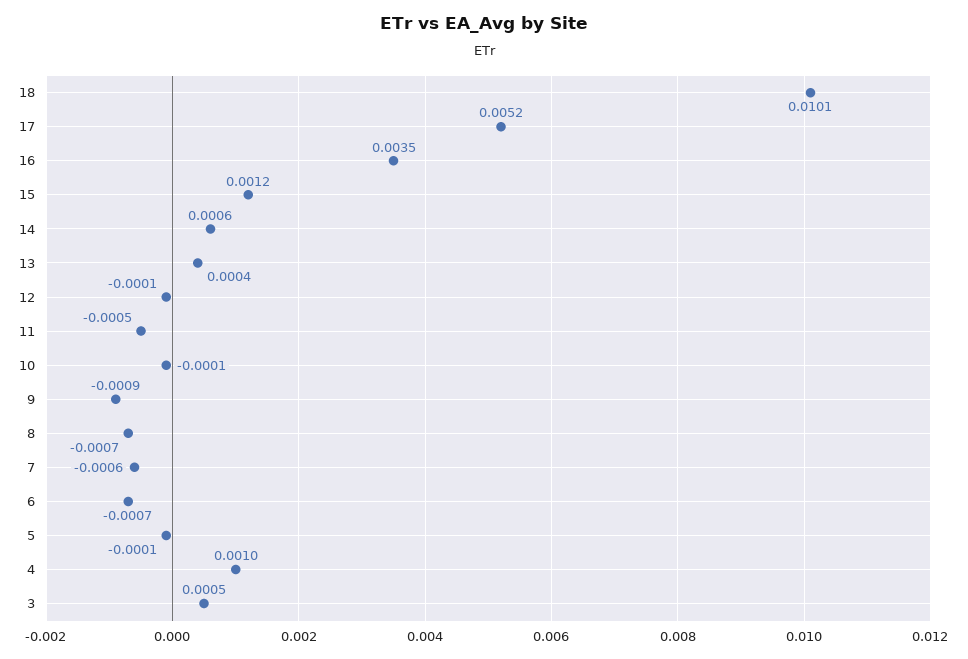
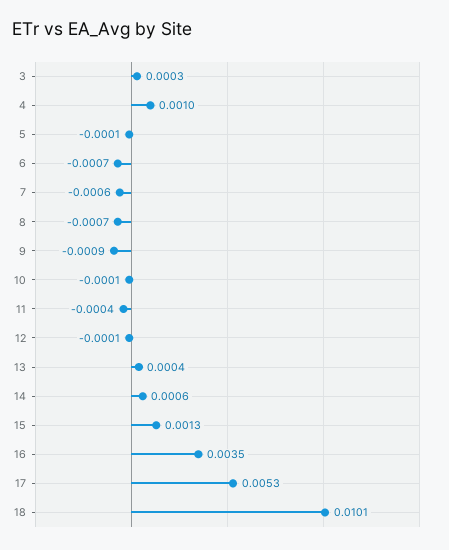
17: 0.0052 -> 0.0053
15: 0.0012 -> 0.0013
11: -0.0005 -> -0.0004
3: 0.0005 -> 0.0003

